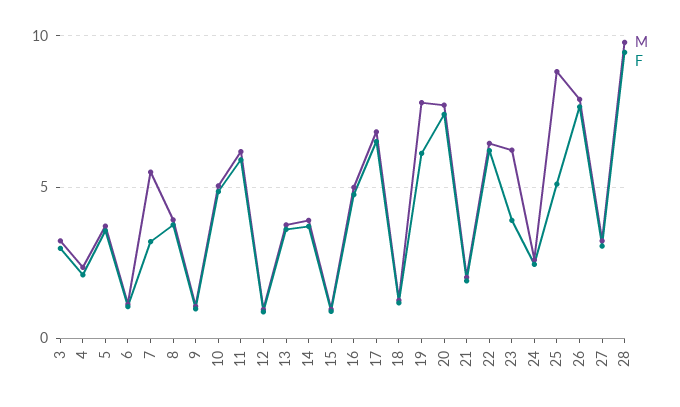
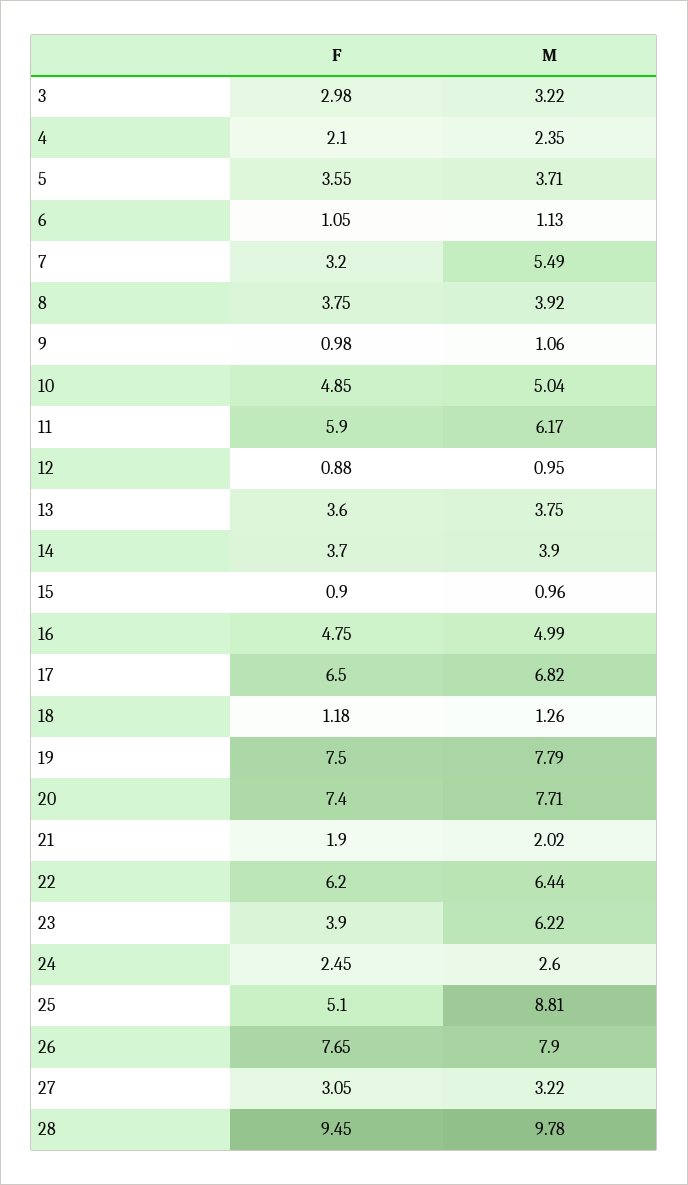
F, 19: 6 -> 7.5

